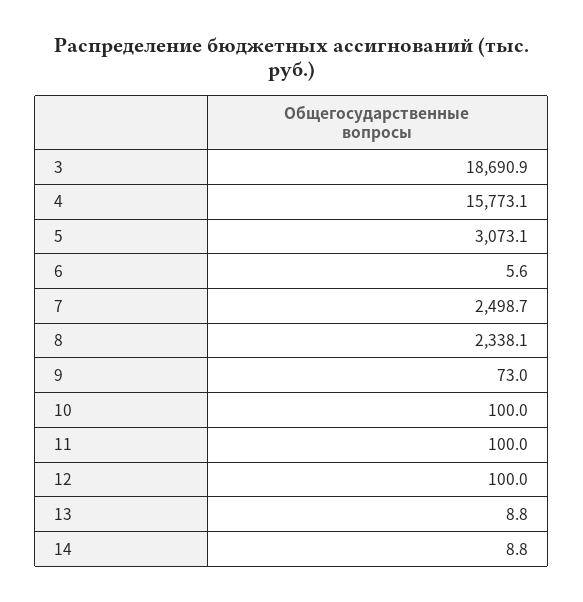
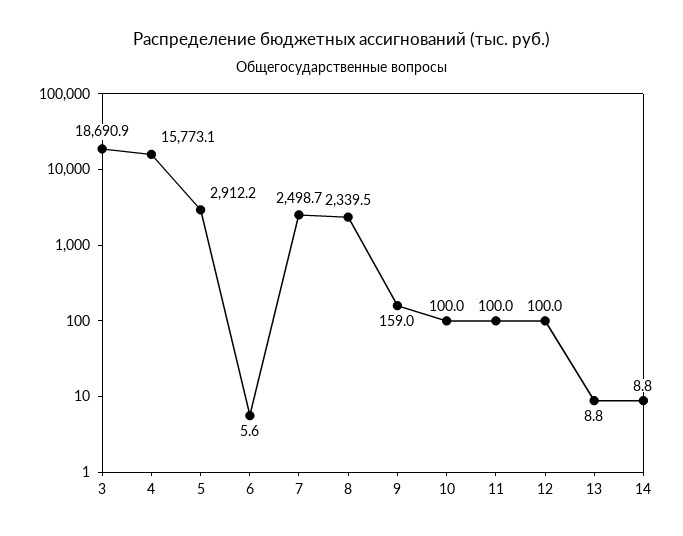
5: 3073.1 -> 2912.2
8: 2338.1 -> 2339.5
9: 73 -> 159

